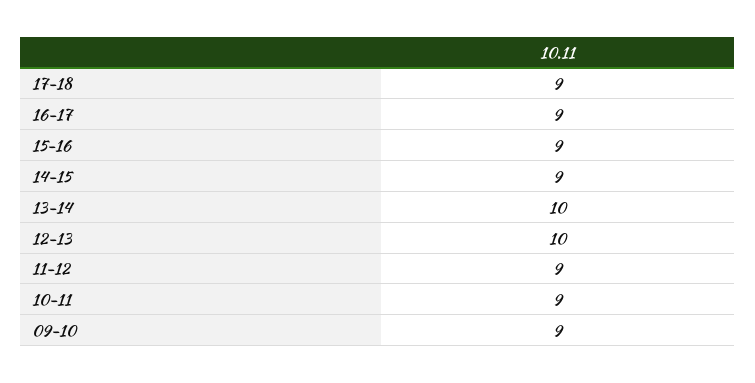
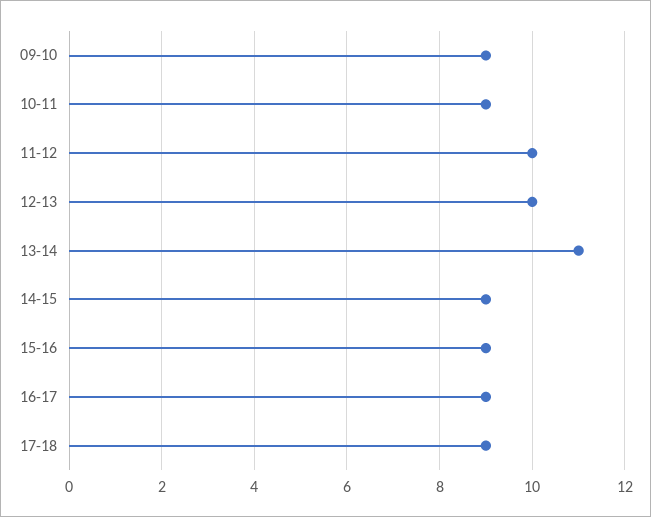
13-14: 10 -> 11
11-12: 9 -> 10

